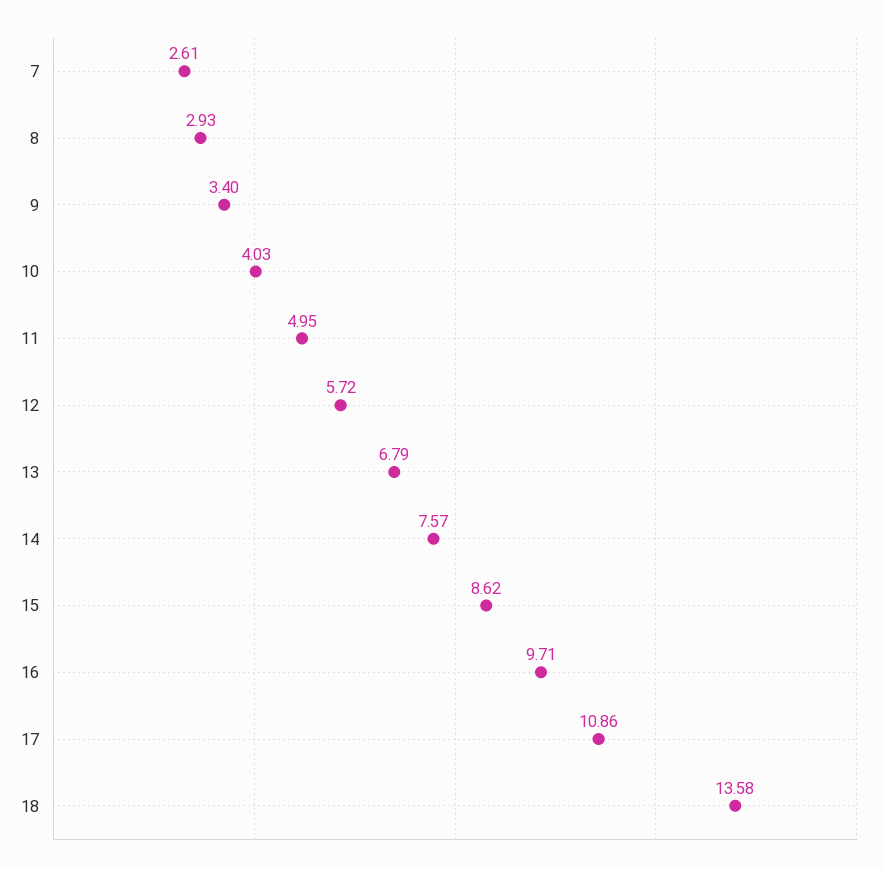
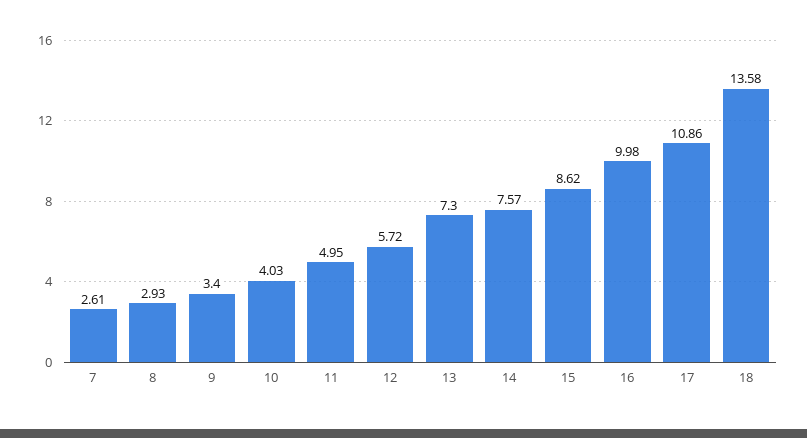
13: 6.79 -> 7.3
16: 9.71 -> 9.98

